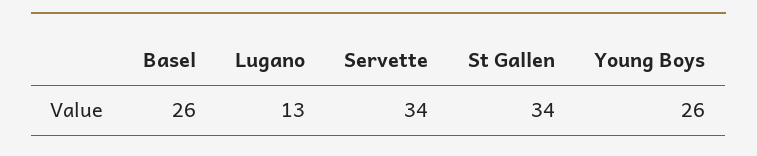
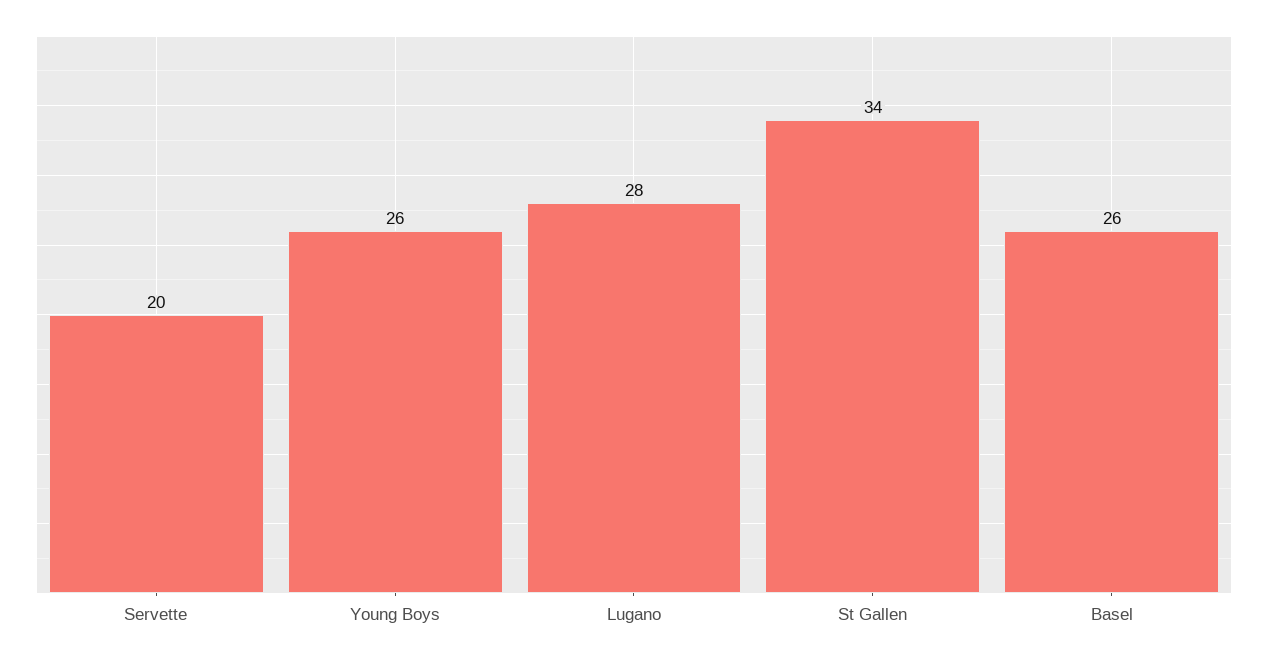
Lugano: 13 -> 28
Servette: 34 -> 20

